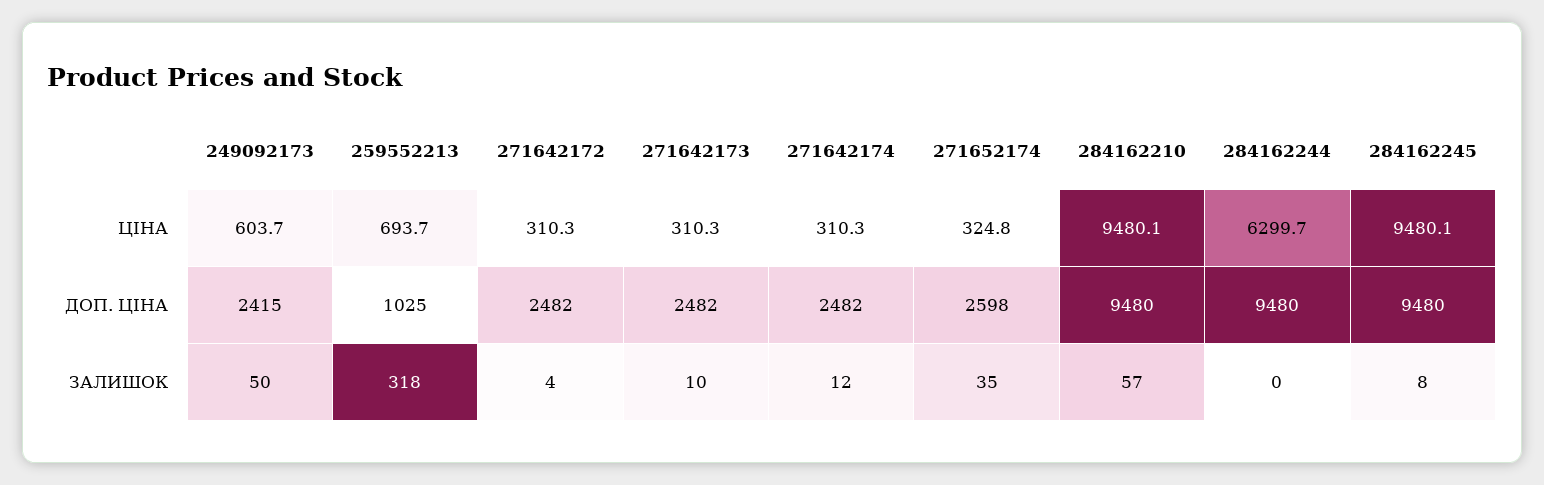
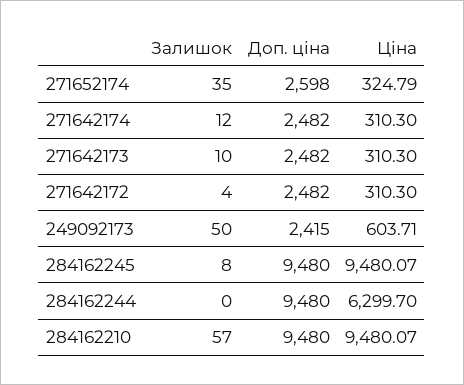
259552213, ЦІНА: 693.7 -> none
259552213, ДОП. ЦІНА: 1025 -> none
259552213, ЗАЛИШОК: 318 -> none

